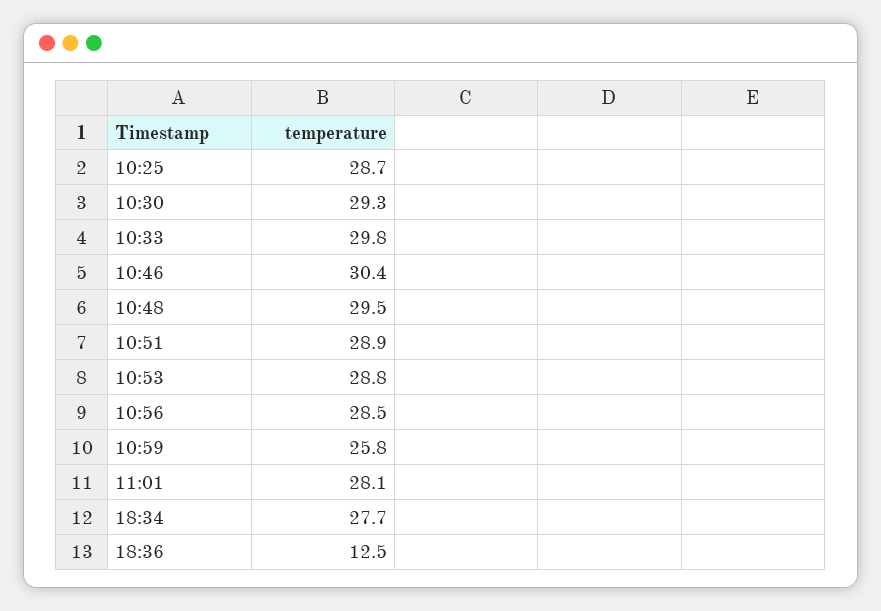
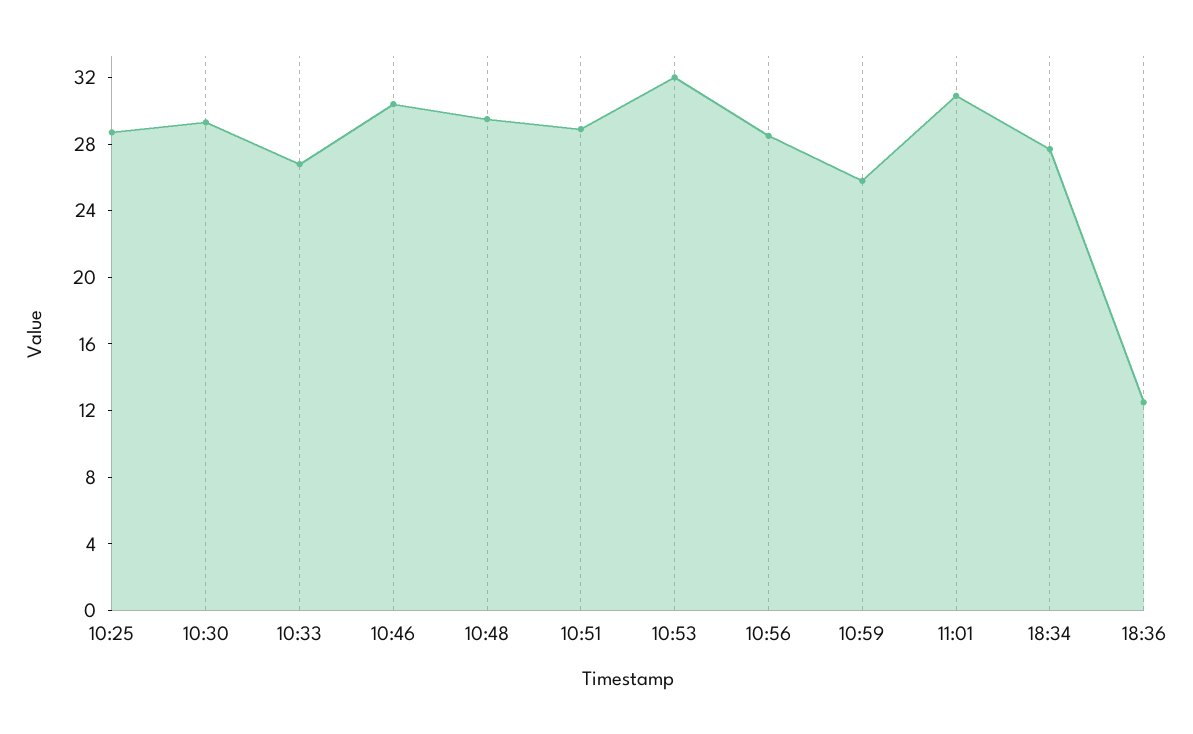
10:33: 29.8 -> 27
10:53: 28.8 -> 32
11:01: 28.1 -> 31

